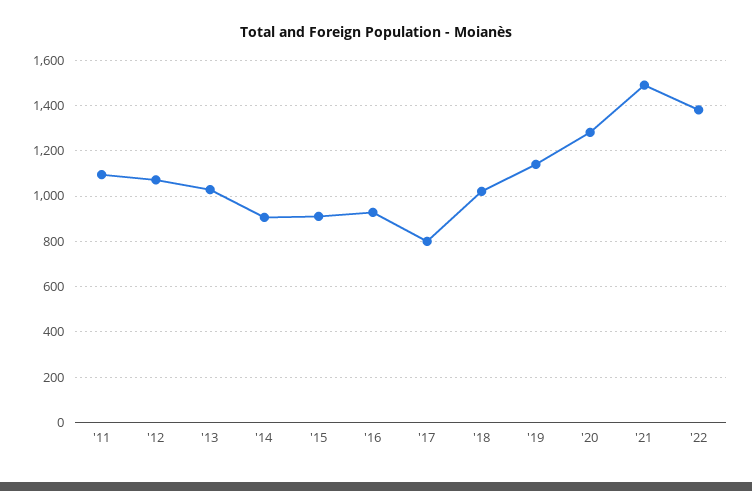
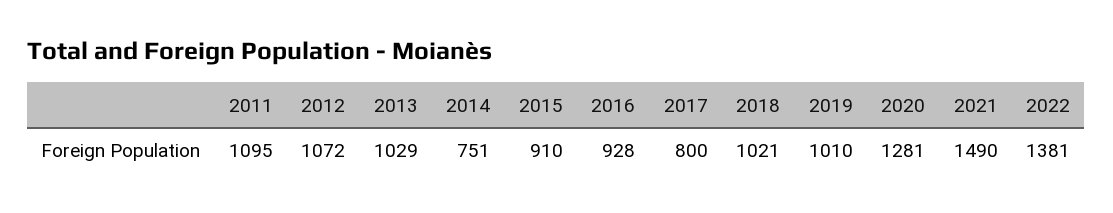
'14: 900 -> 751
'19: 1150 -> 1010

